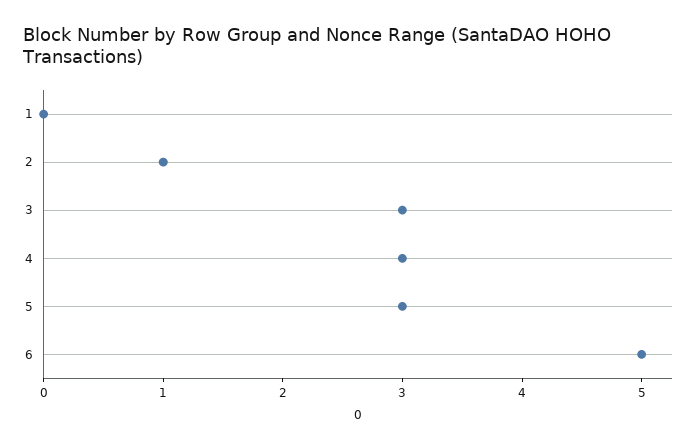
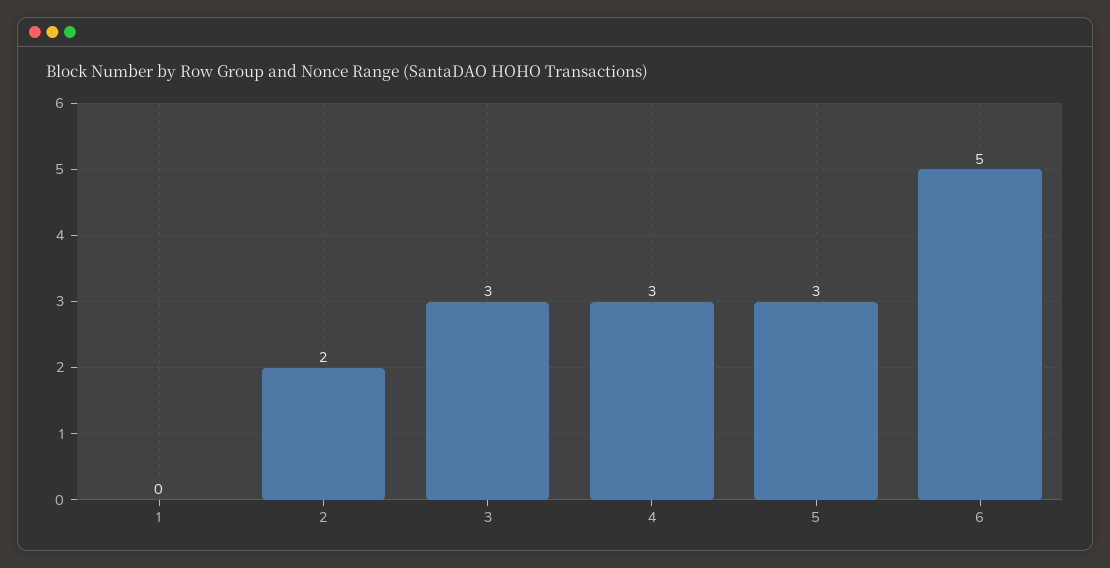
2: 1 -> 2

